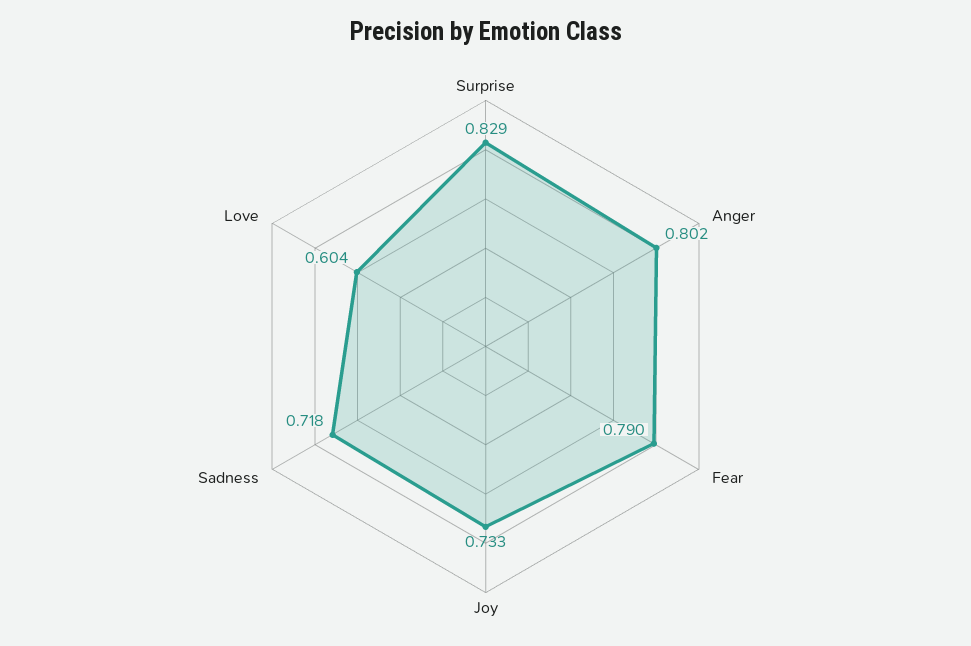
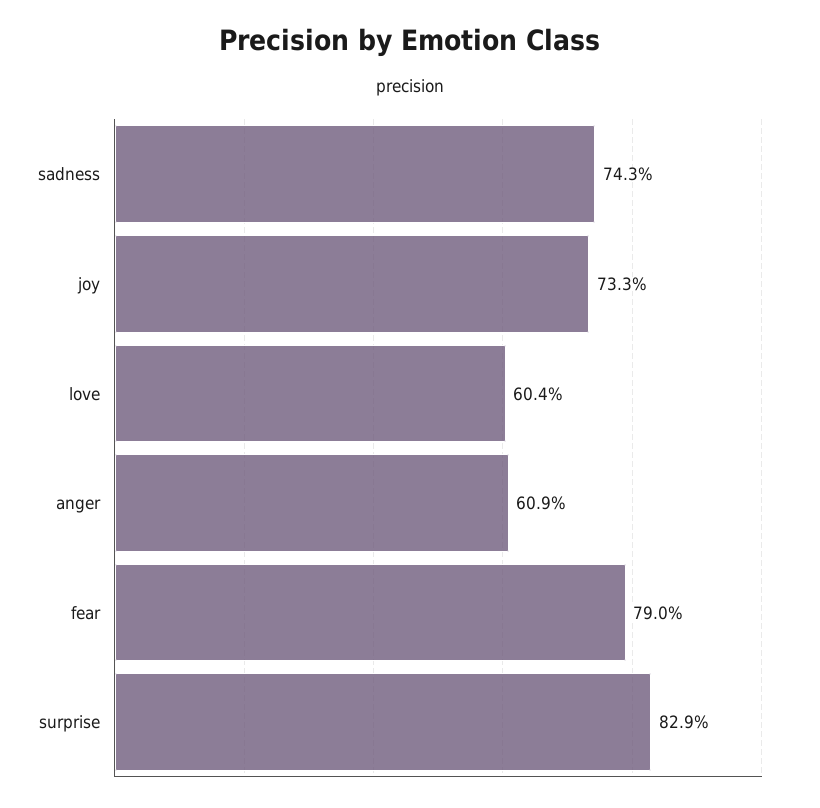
Anger: 0.802 -> 0.609
Sadness: 0.718 -> 0.743

